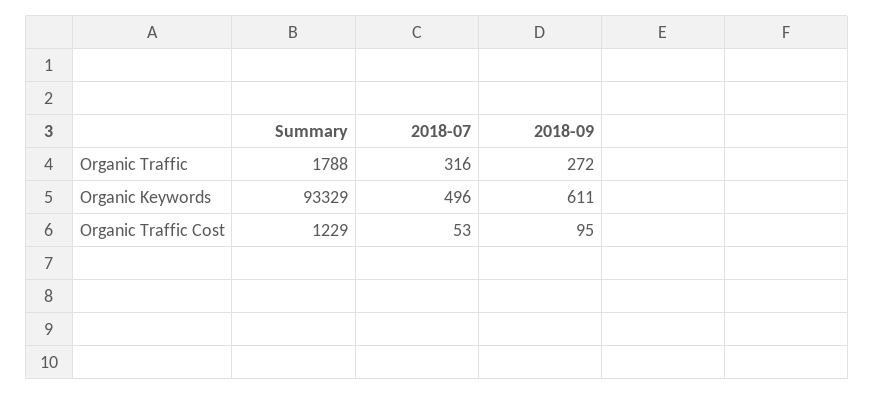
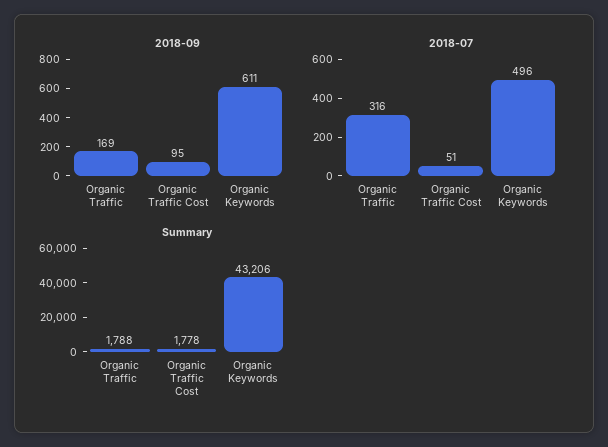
2018-09, Organic Traffic: 272 -> 169
Summary, Organic Keywords: 93329 -> 43206
Summary, Organic Traffic Cost: 1229 -> 1778
2018-07, Organic Traffic Cost: 53 -> 51

